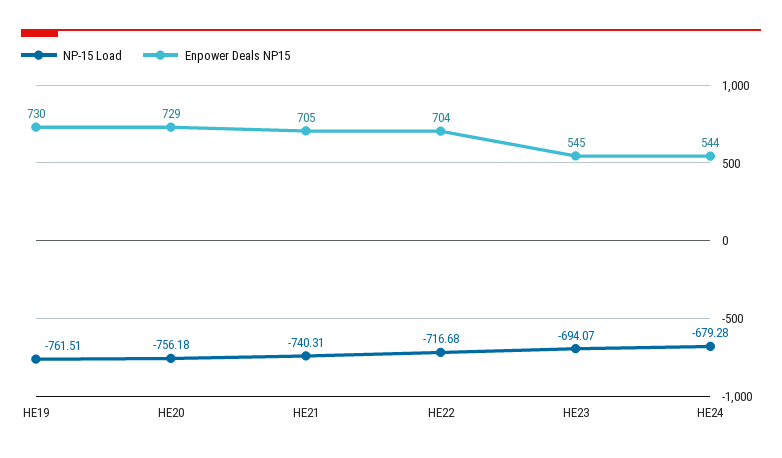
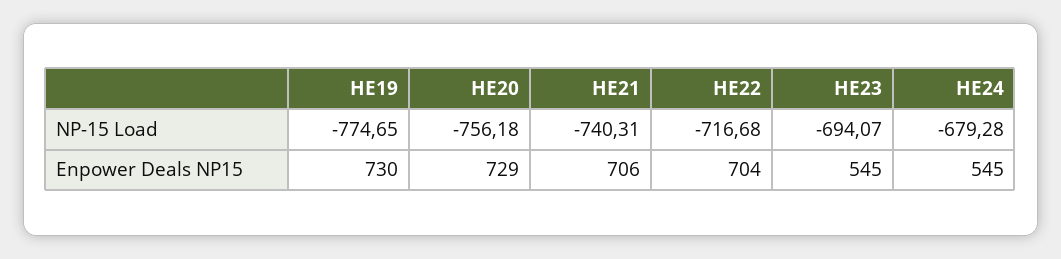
NP-15 Load, HE19: -761.51 -> -774.65
Enpower Deals NP15, HE21: 705 -> 706
Enpower Deals NP15, HE24: 544 -> 545

